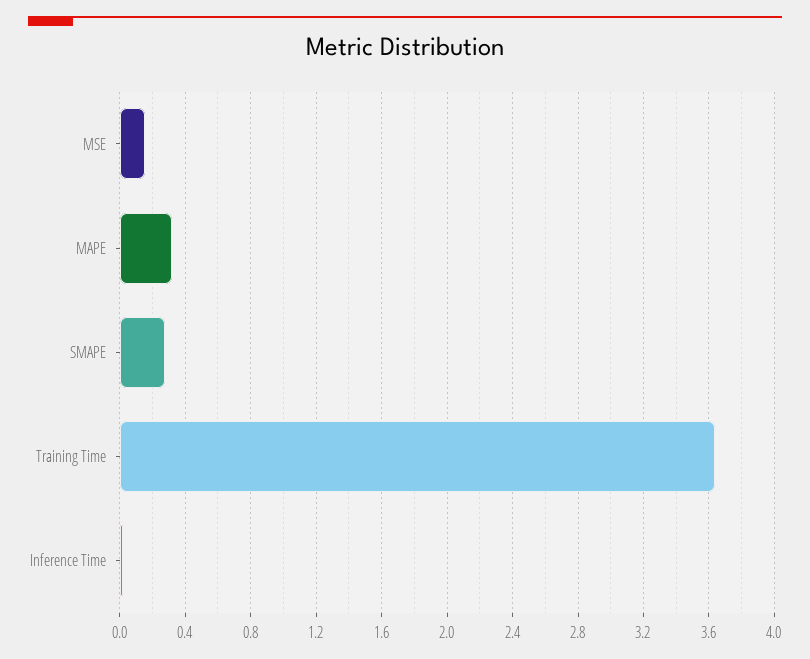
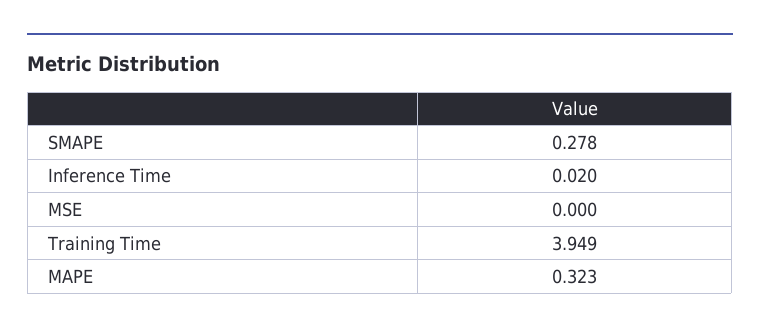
MSE: 0.15 -> 0
Training Time: 3.65 -> 3.949

